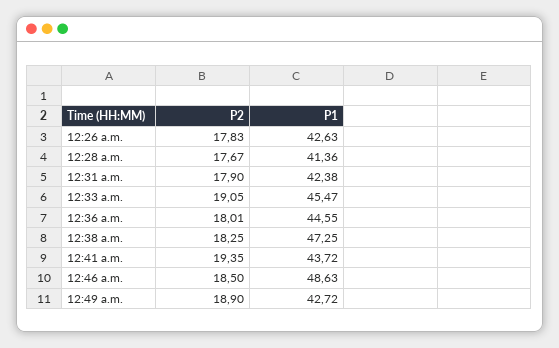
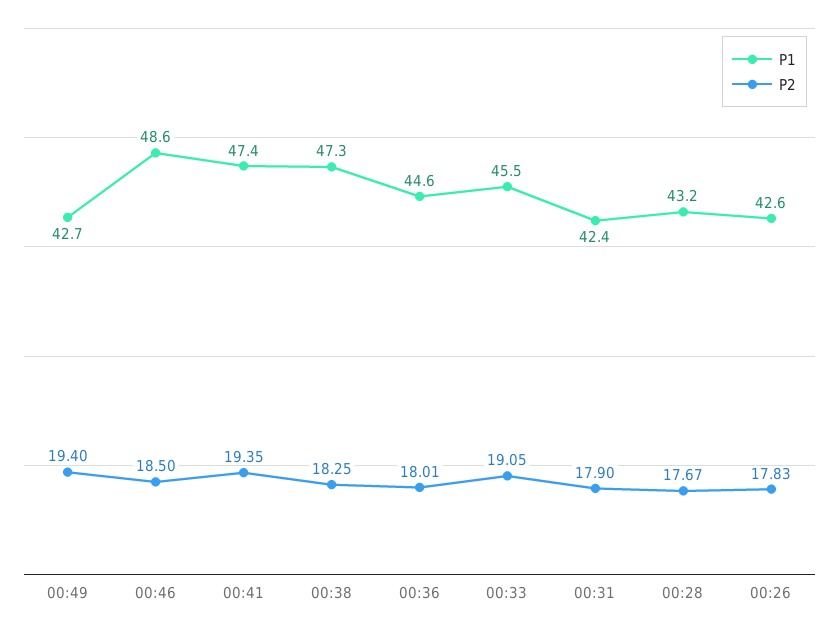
P1, 12:28 a.m.: 41.36 -> 43.2
P1, 12:41 a.m.: 43.72 -> 47.4
P2, 12:49 a.m.: 18.9 -> 19.4

